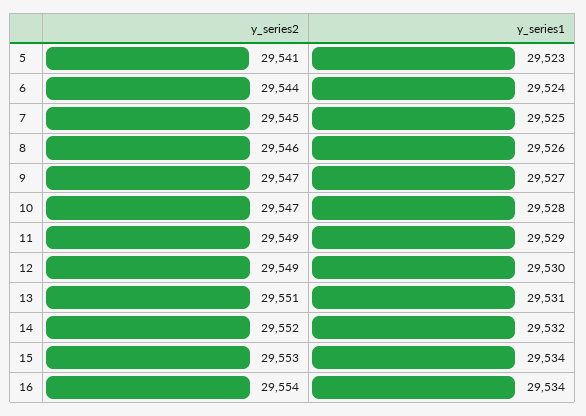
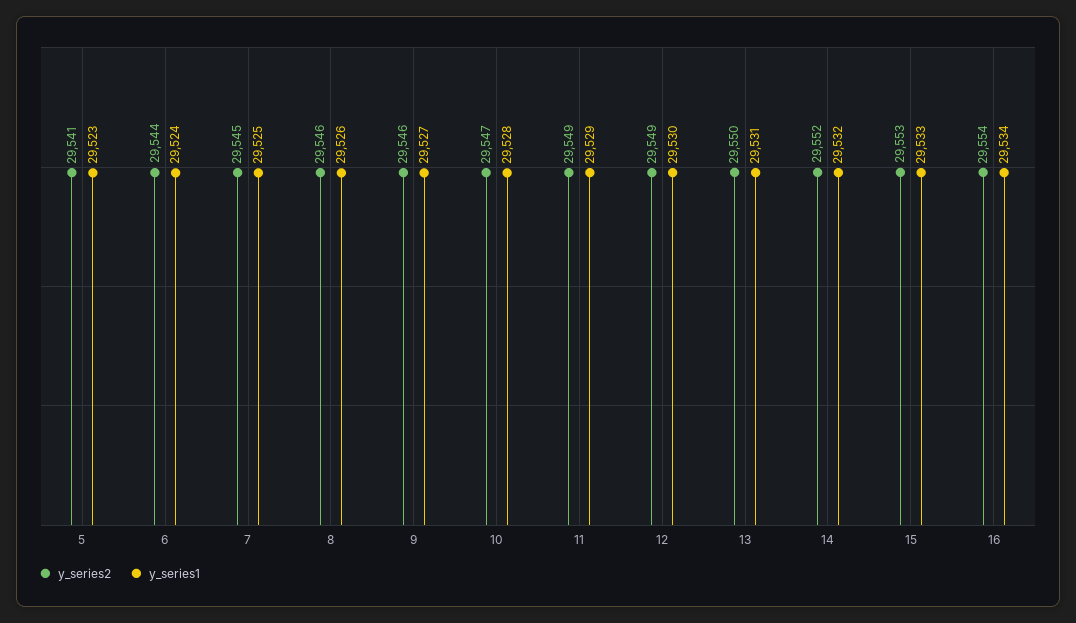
y_series2, 9: 29547 -> 29546
y_series2, 13: 29551 -> 29550
y_series1, 15: 29534 -> 29533

